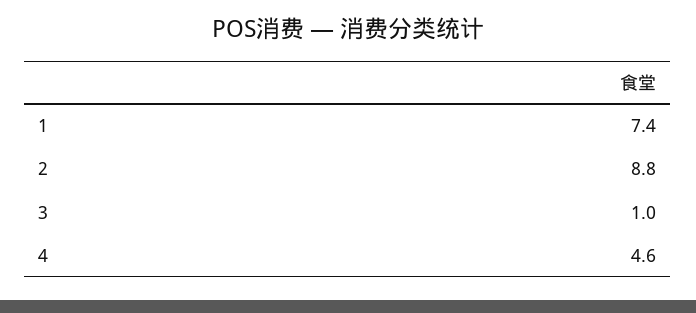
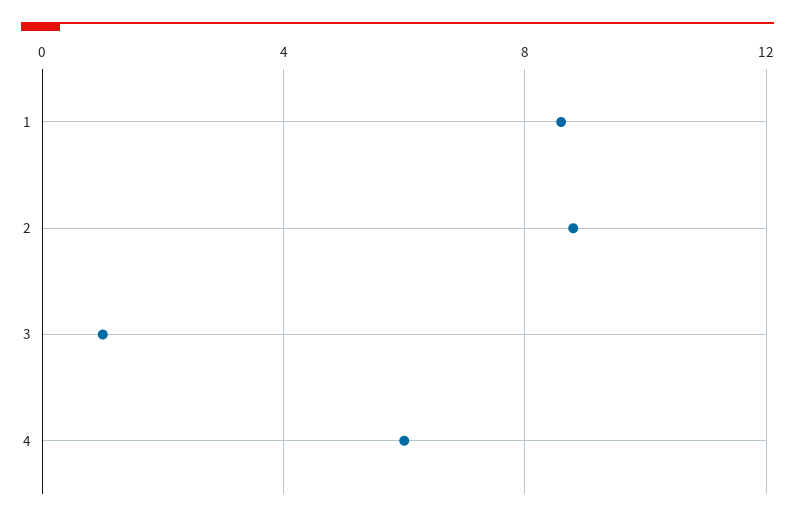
1: 7.4 -> 8.5
4: 4.6 -> 6

